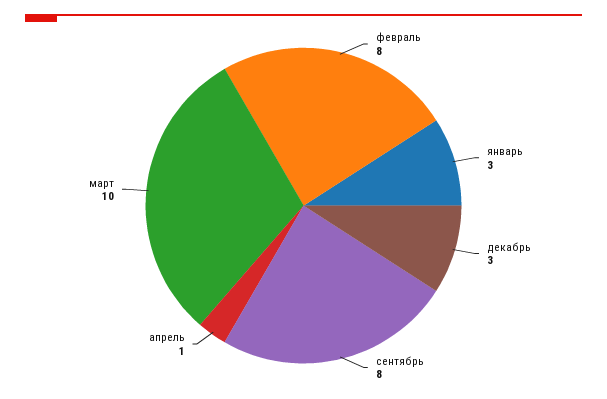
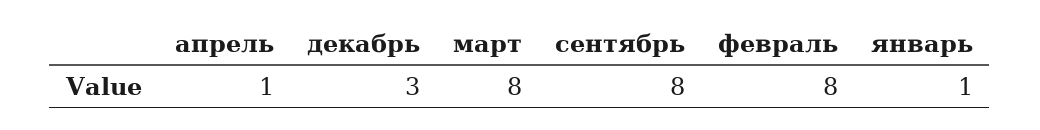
январь: 3 -> 1
март: 10 -> 8

